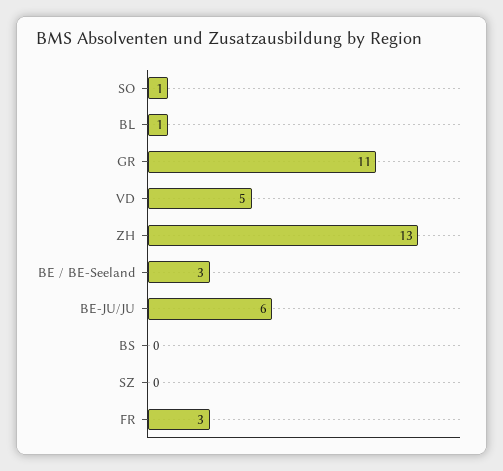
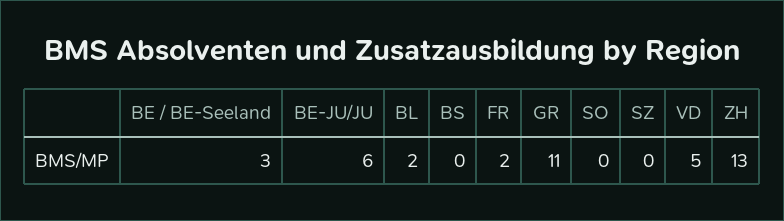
SO: 1 -> 0
BL: 1 -> 2
FR: 3 -> 2

